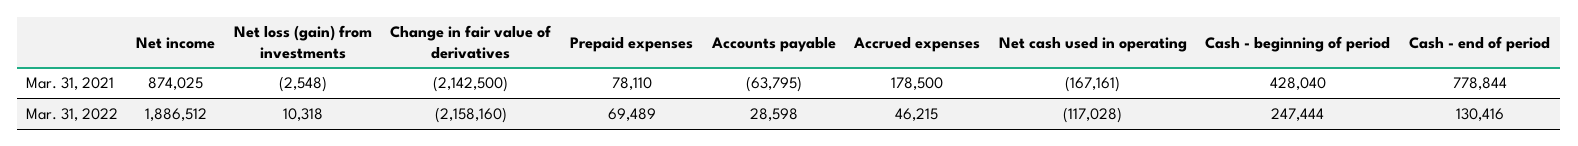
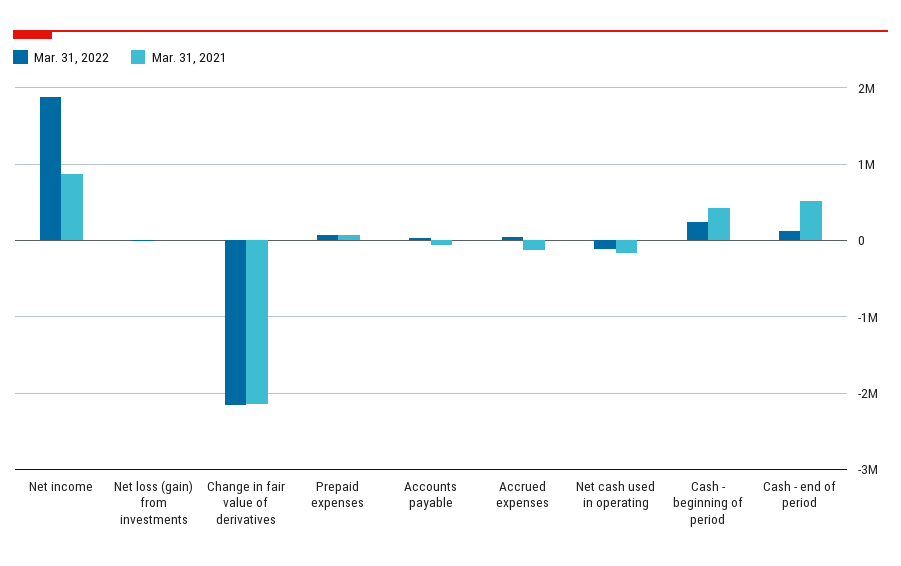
Mar. 31, 2021, Accrued expenses: 178500 -> -100000
Mar. 31, 2021, Cash - end of period: 778844 -> 500000

